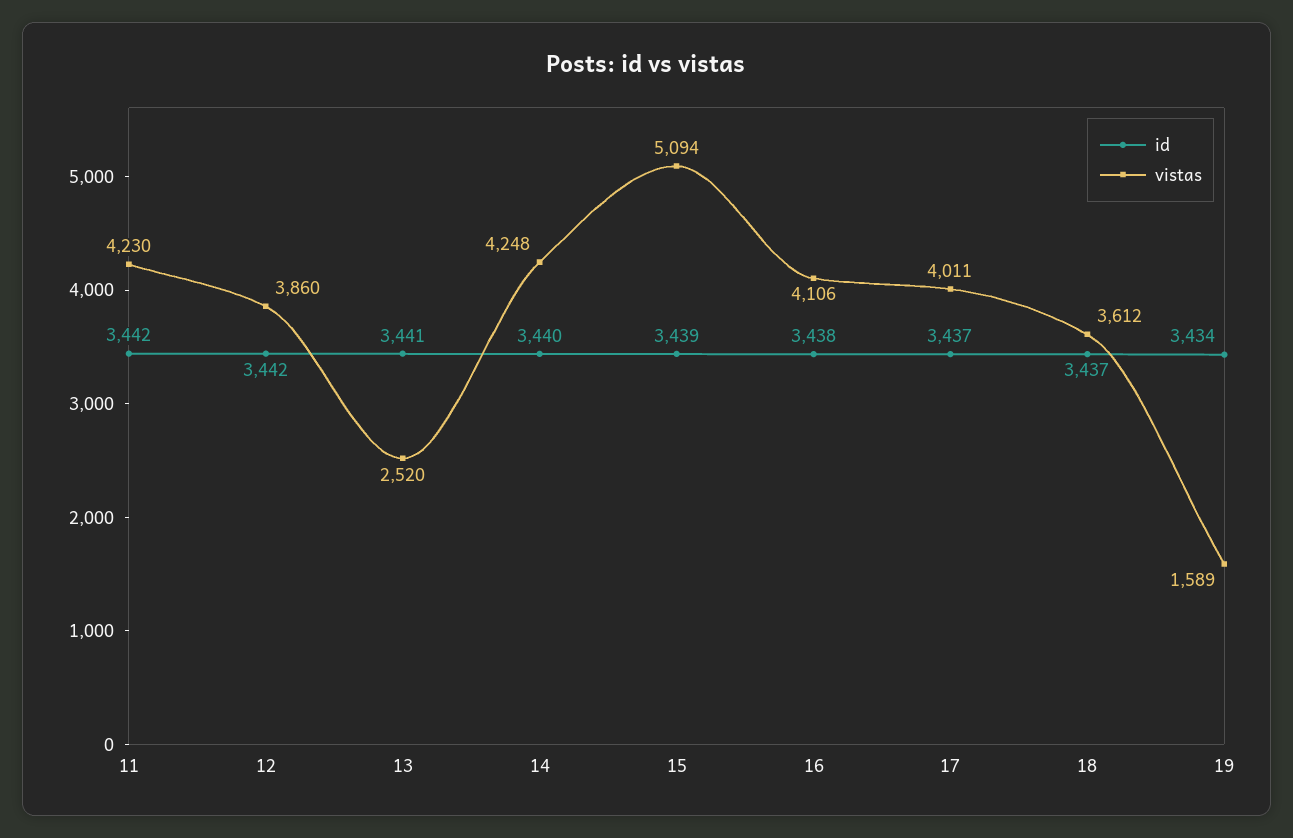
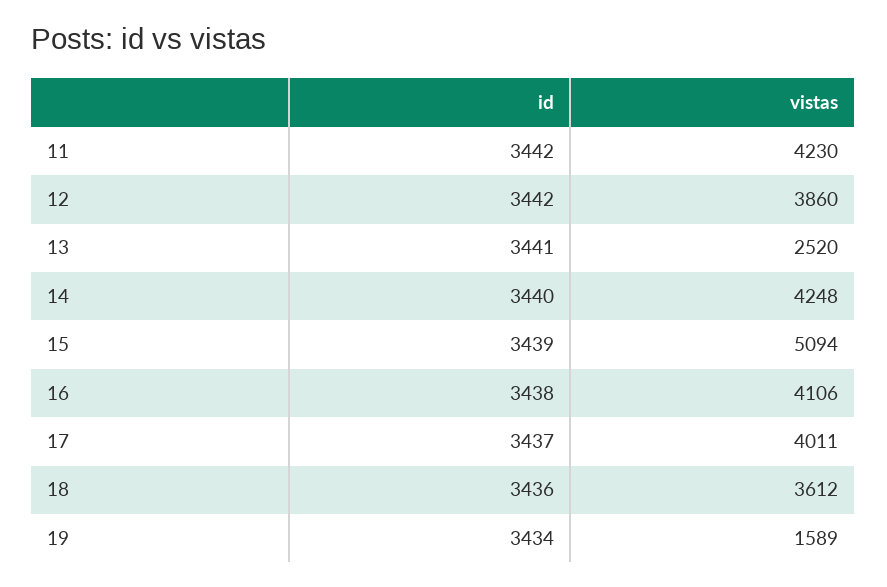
id, 18: 3437 -> 3436

